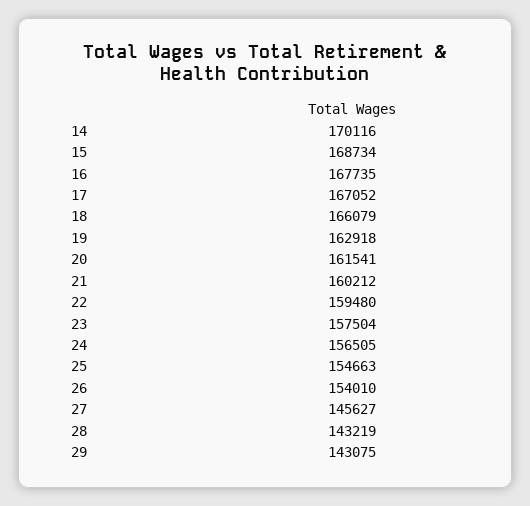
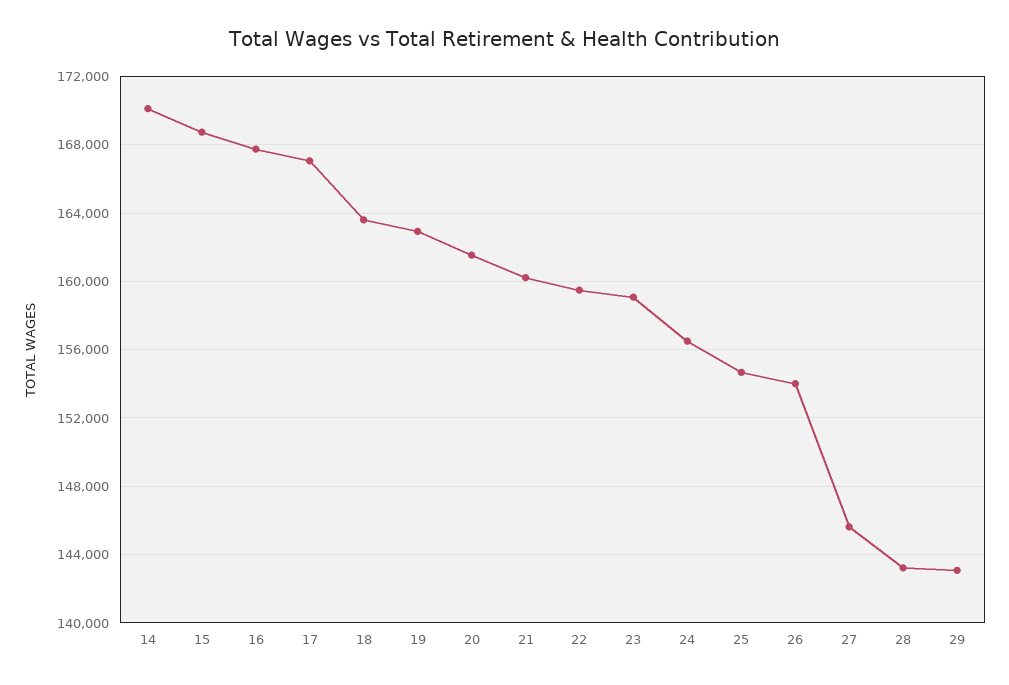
18: 166079 -> 163500
23: 157504 -> 159000

